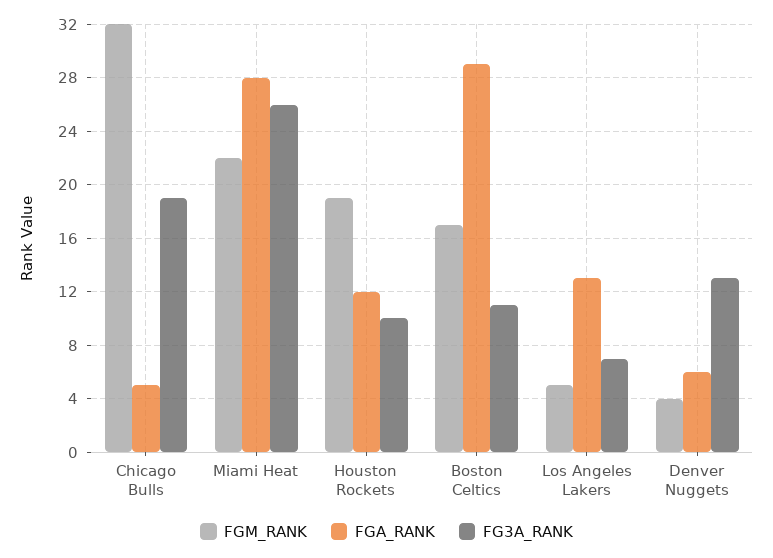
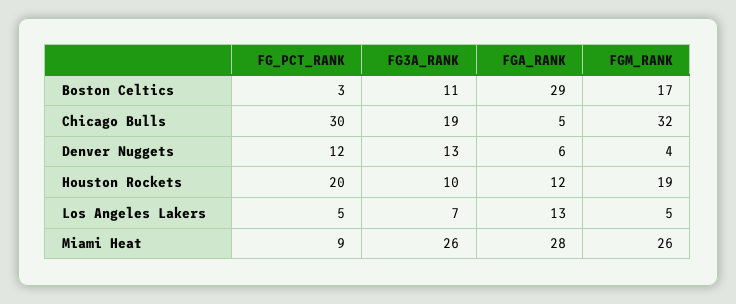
FGM_RANK, Miami Heat: 22 -> 26
FG_PCT_RANK, Boston Celtics: none -> 3
FG_PCT_RANK, Chicago Bulls: none -> 30
FG_PCT_RANK, Denver Nuggets: none -> 12
FG_PCT_RANK, Houston Rockets: none -> 20
FG_PCT_RANK, Los Angeles Lakers: none -> 5
FG_PCT_RANK, Miami Heat: none -> 9

